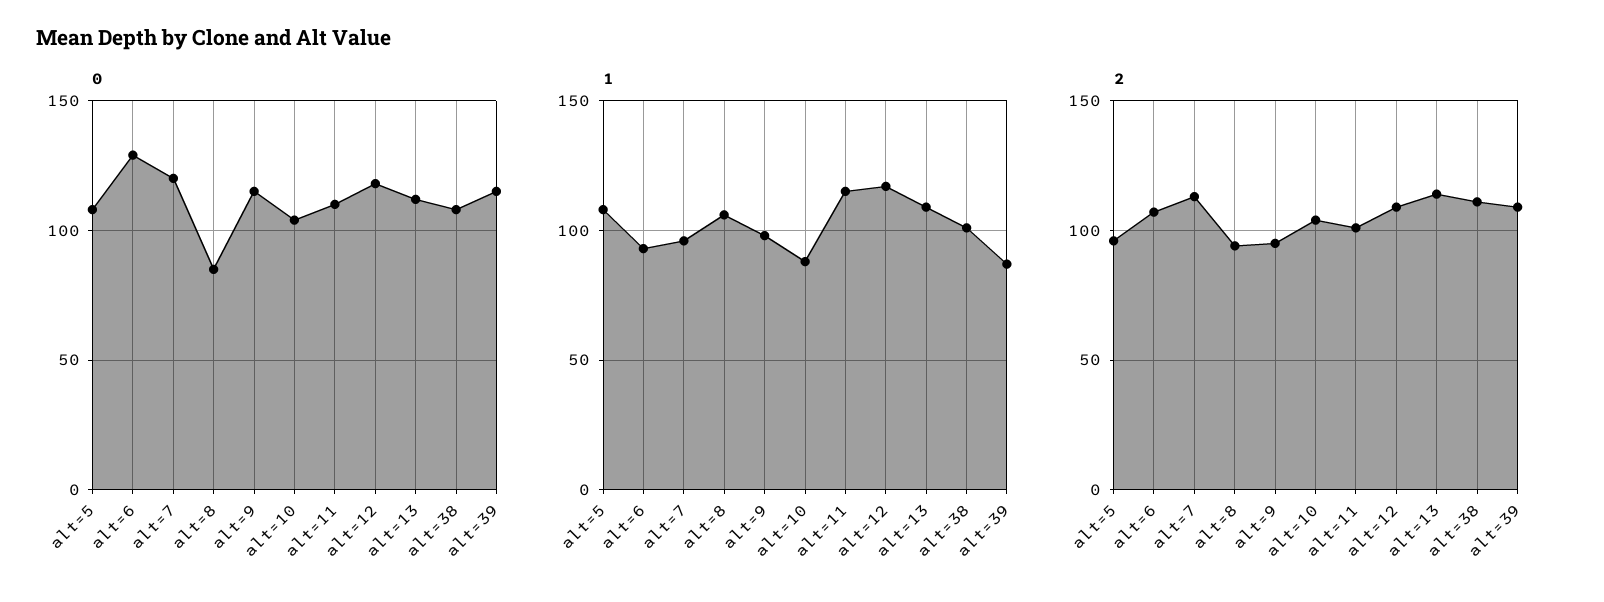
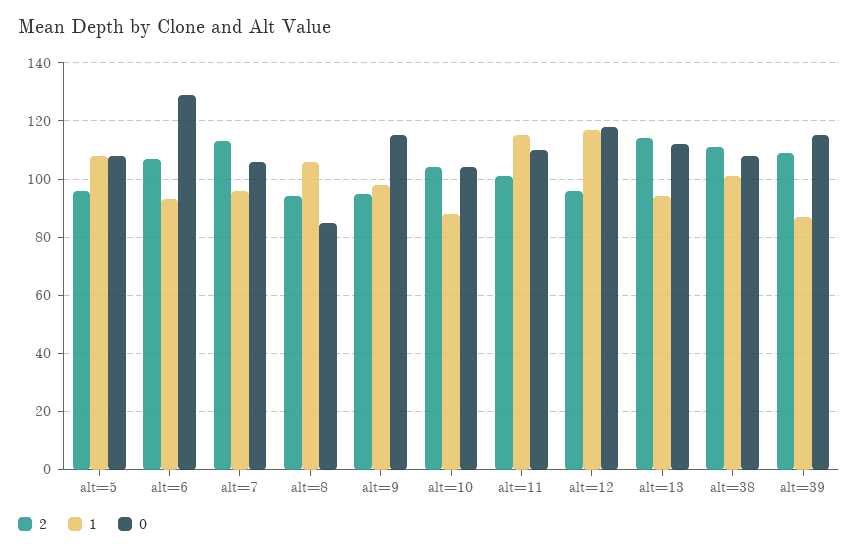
0, alt=7: 120 -> 105
1, alt=13: 110 -> 95
2, alt=12: 110 -> 95

